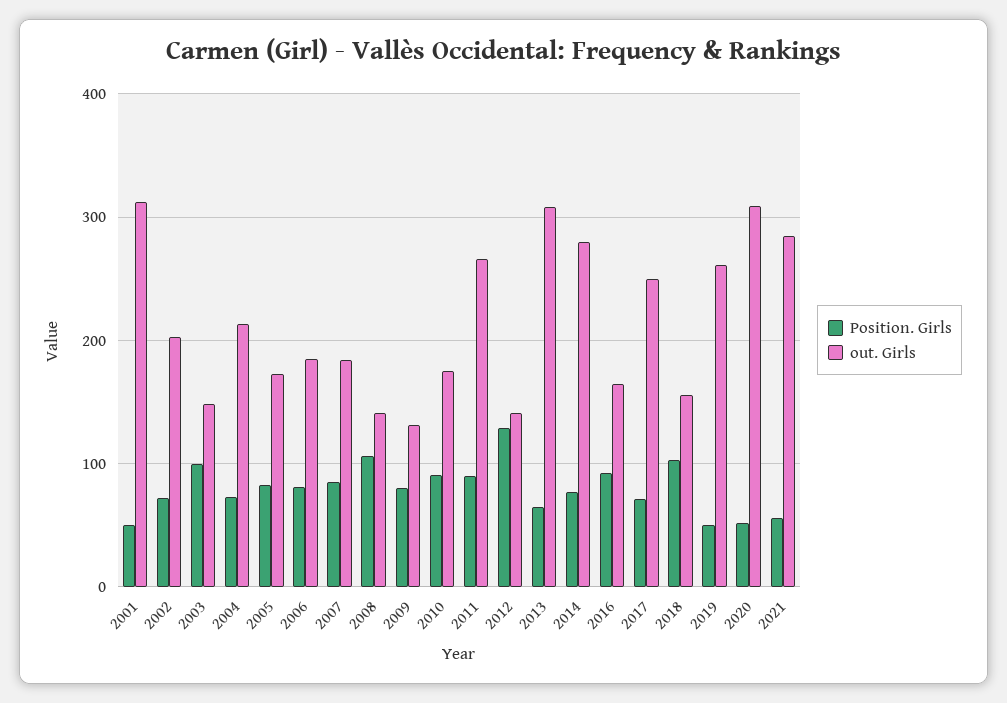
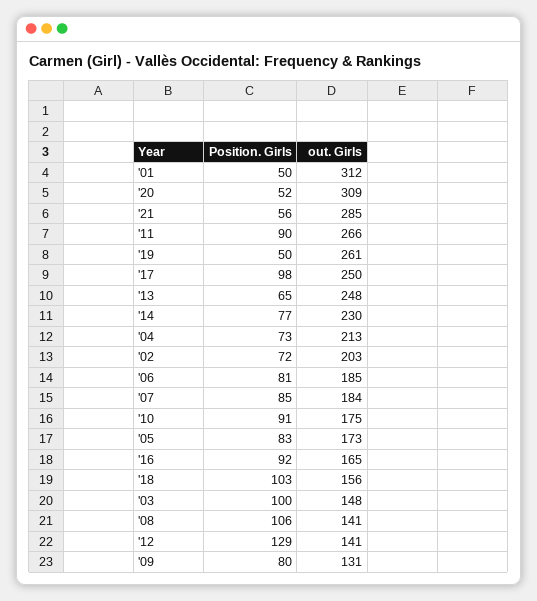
out. Girls, 2013: 310 -> 248
out. Girls, 2014: 280 -> 230
Position. Girls, 2017: 70 -> 98

